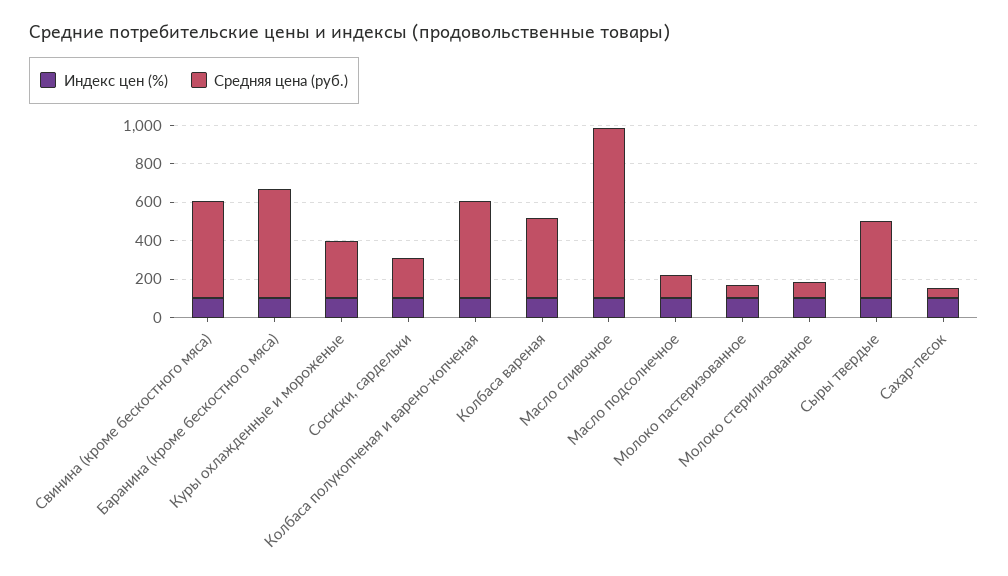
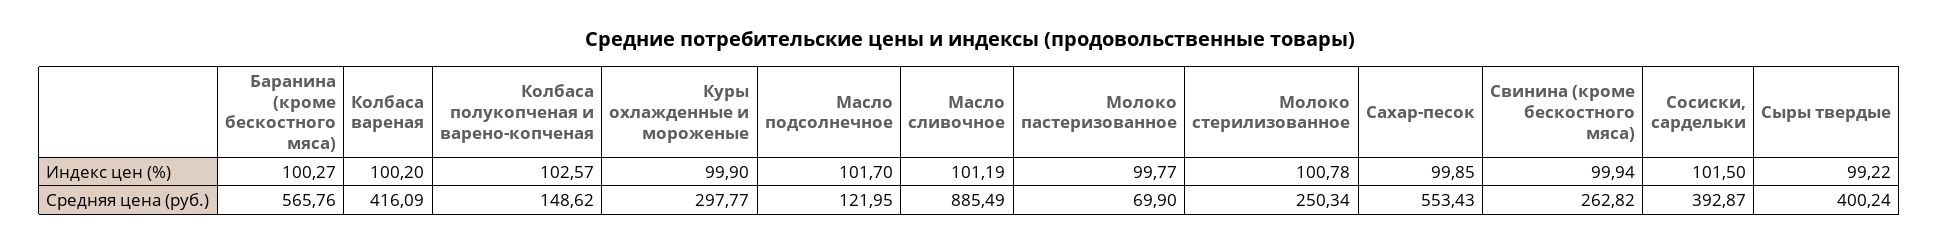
Средняя цена (руб.), Свинина (кроме бескостного мяса): 500 -> 262.82
Средняя цена (руб.), Сосиски, сардельки: 200 -> 392.87
Средняя цена (руб.), Колбаса полукопченая и варено-копченая: 500 -> 148.62
Средняя цена (руб.), Молоко стерилизованное: 100 -> 250.34
Средняя цена (руб.), Сахар-песок: 50 -> 553.43

